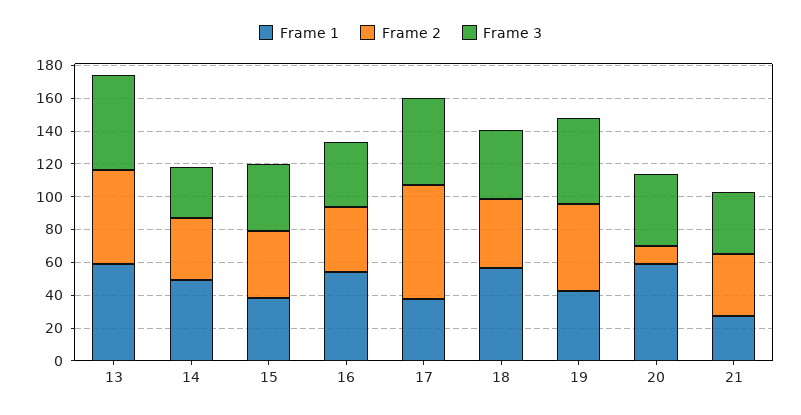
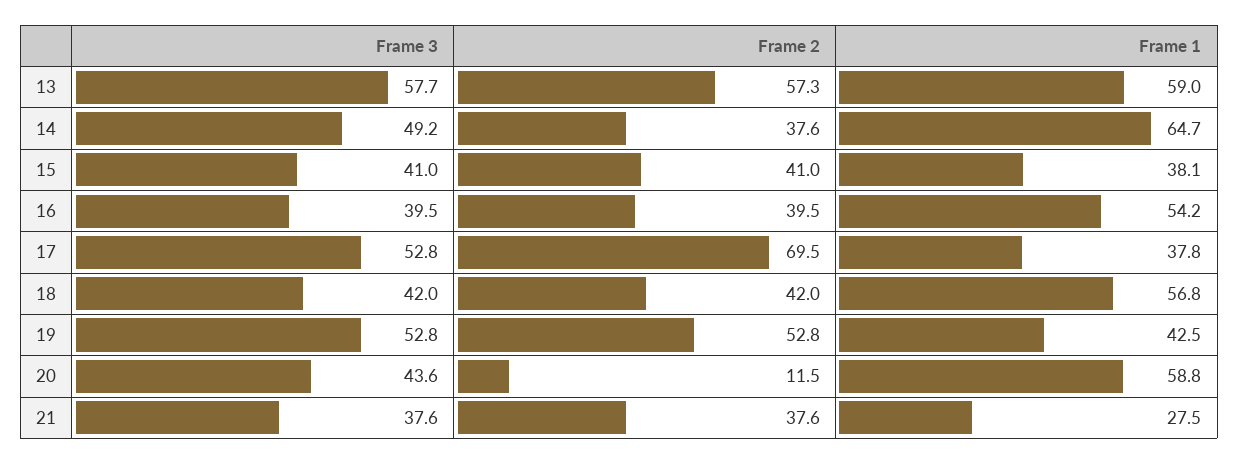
Frame 1, 14: 50 -> 64.7
Frame 3, 14: 30 -> 49.2

